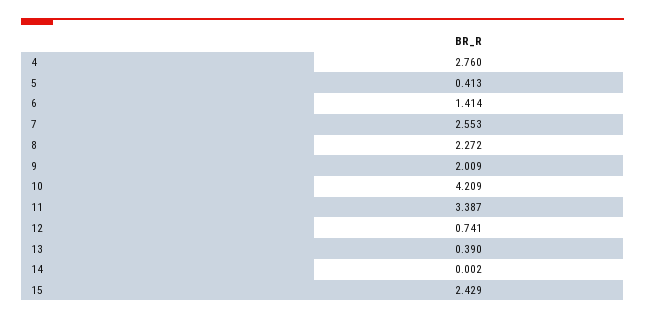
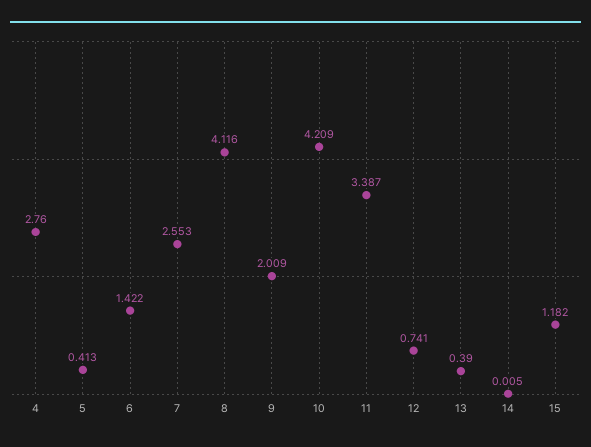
6: 1.414 -> 1.422
8: 2.272 -> 4.116
14: 0.002 -> 0.005
15: 2.429 -> 1.182

